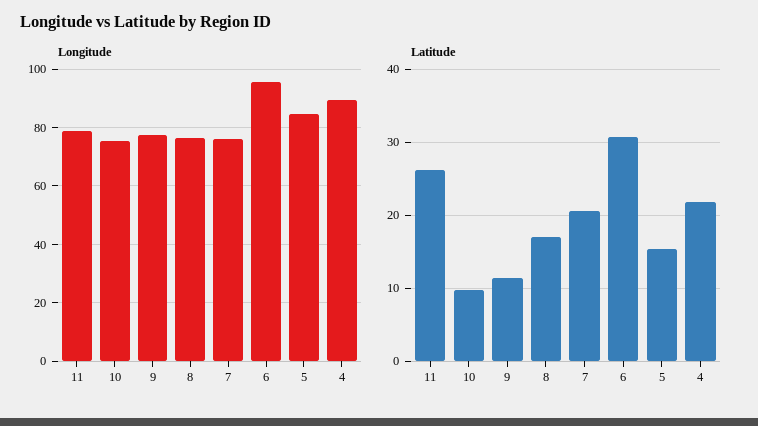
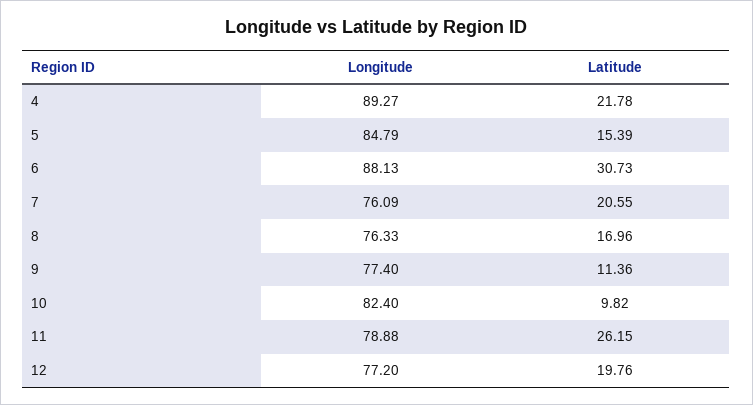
Longitude, 10: 75 -> 82.4
Longitude, 6: 95 -> 88.13
Longitude, 12: none -> 77.2
Latitude, 12: none -> 19.76

